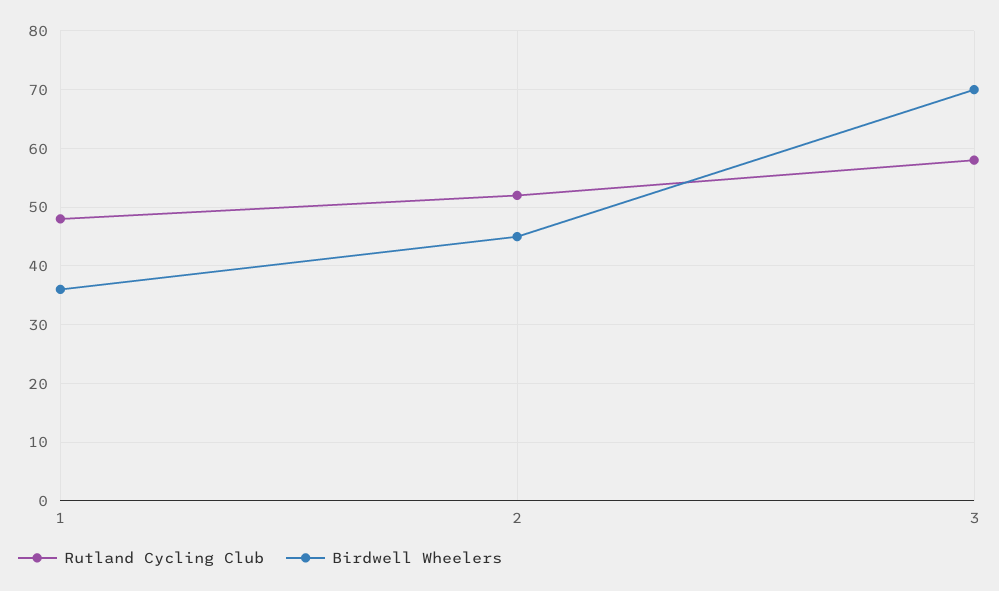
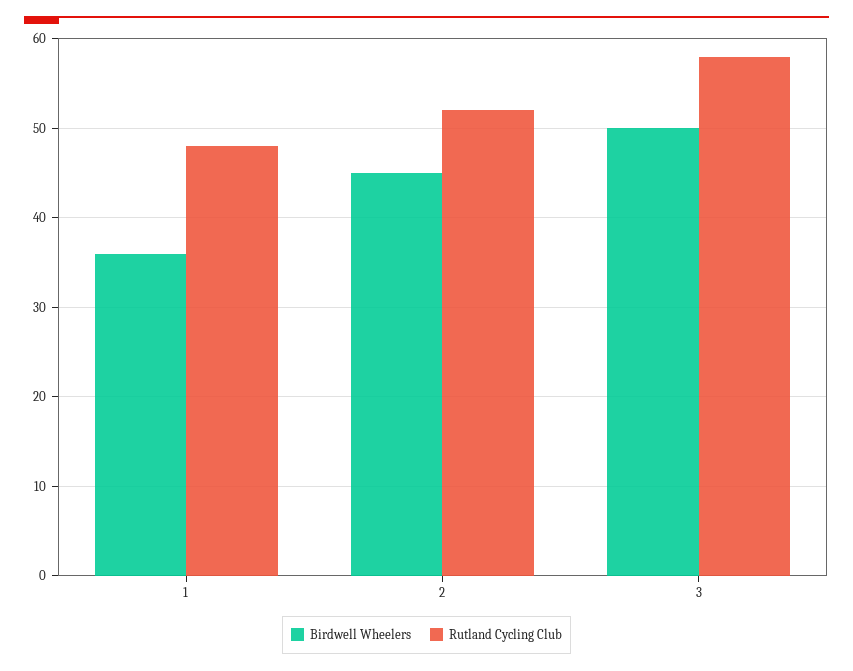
Birdwell Wheelers, 3: 70 -> 50

